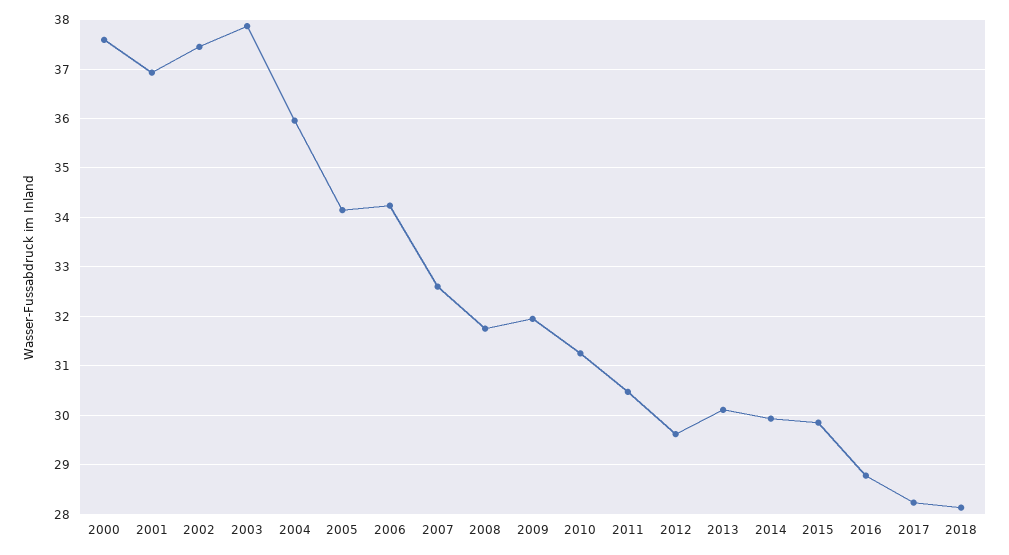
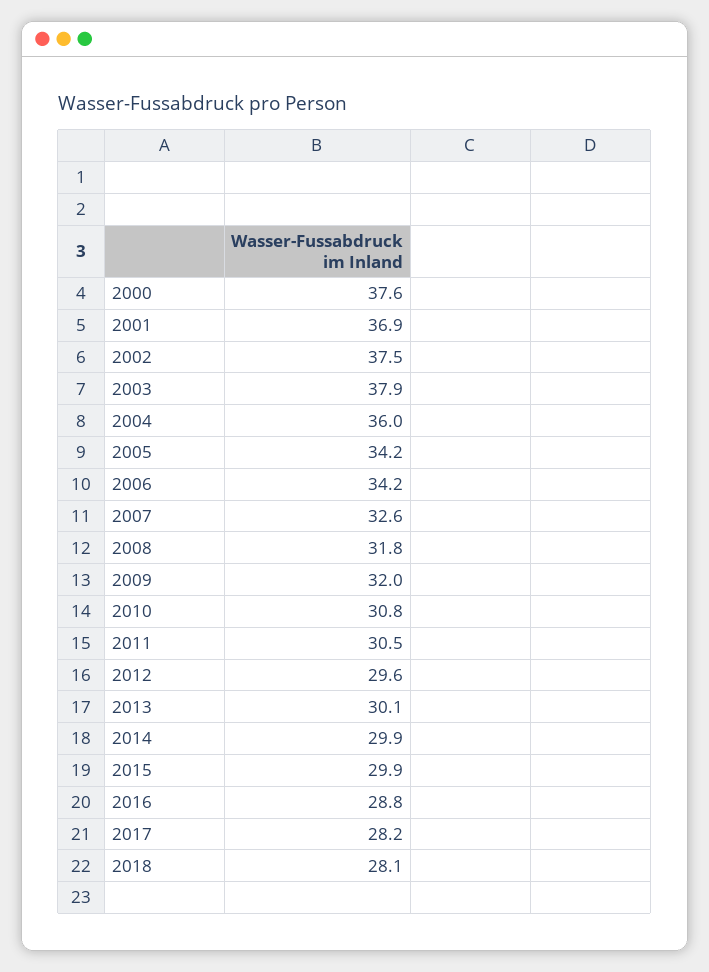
2010: 31.2 -> 30.8

